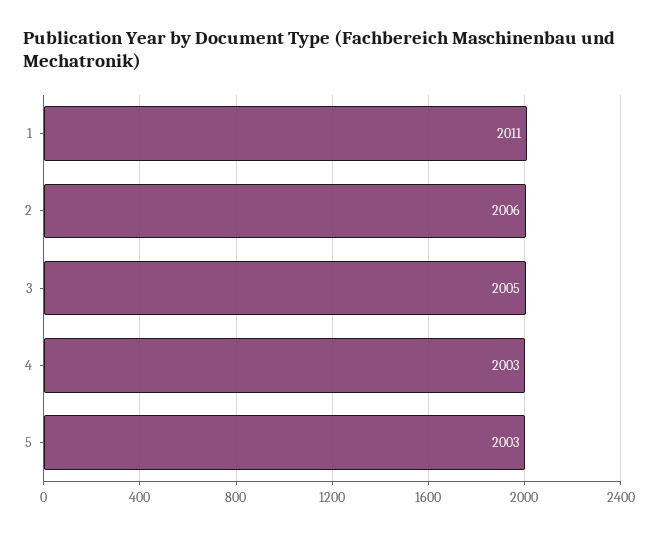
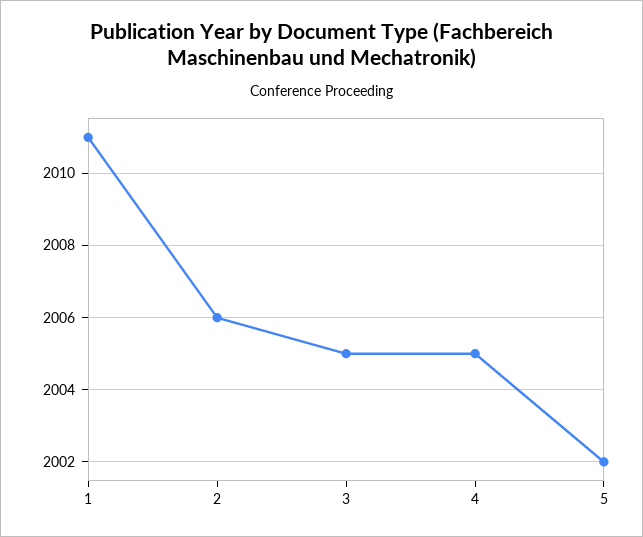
4: 2003 -> 2005
5: 2003 -> 2002

